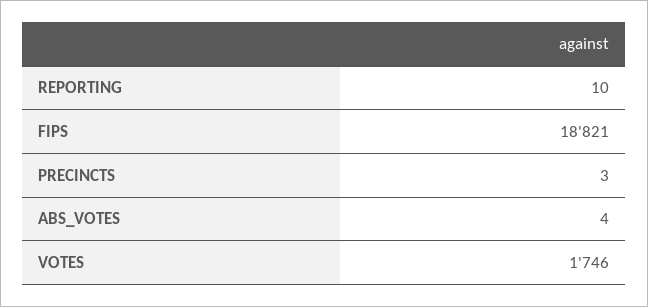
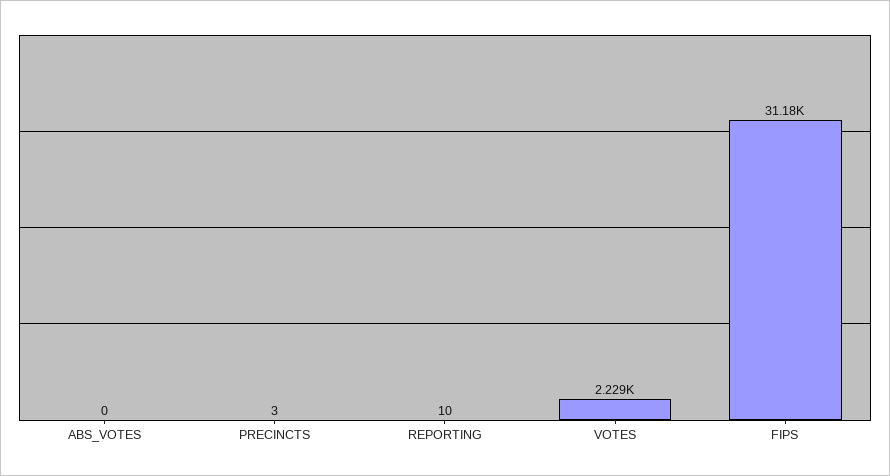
FIPS: 18821 -> 31180
ABS_VOTES: 4 -> 0
VOTES: 1746 -> 2229

